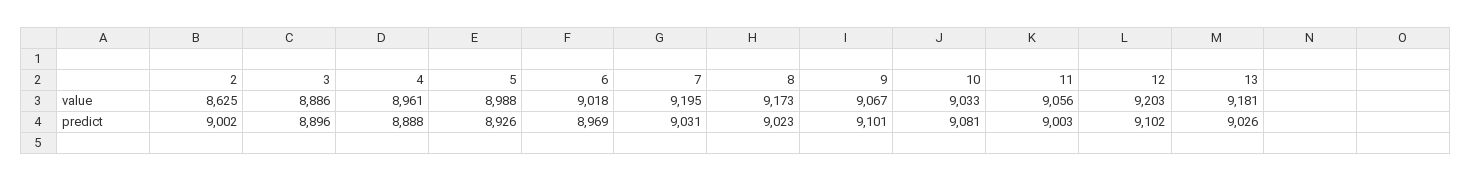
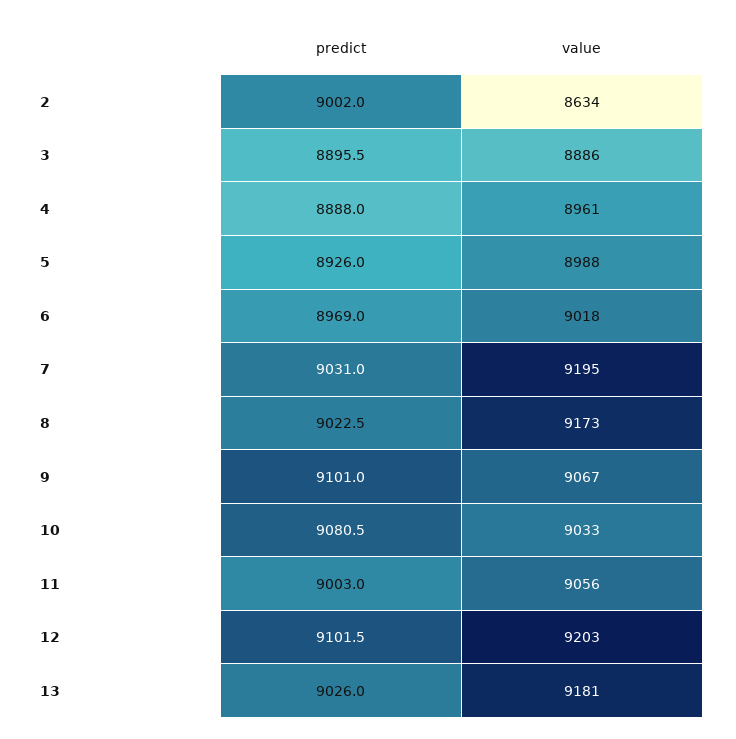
2, value: 8625 -> 8634

